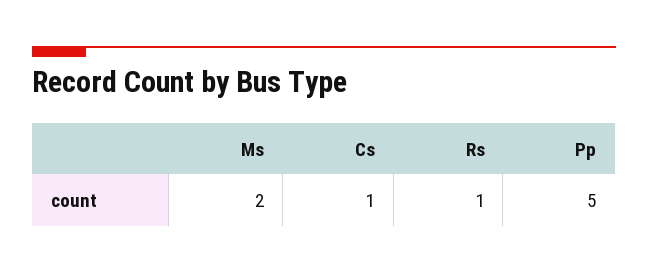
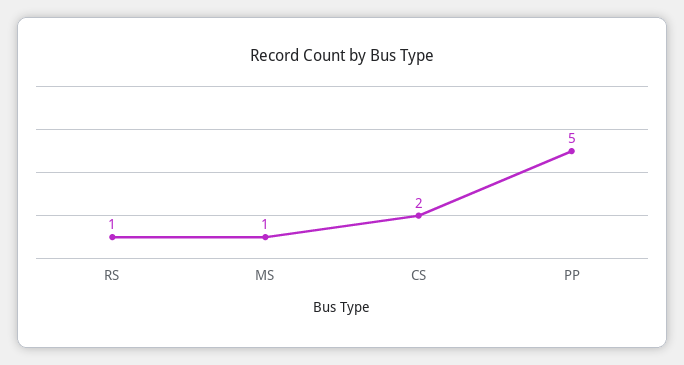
Ms: 2 -> 1
Cs: 1 -> 2

